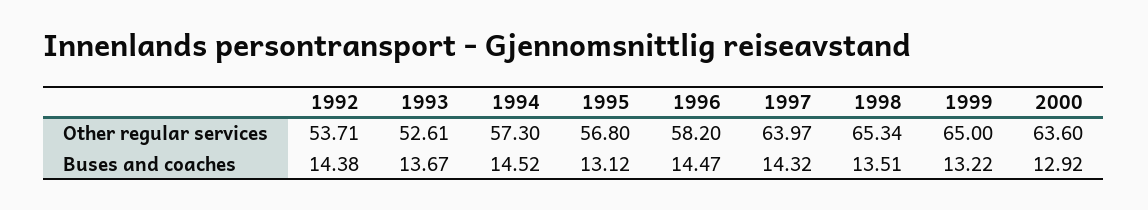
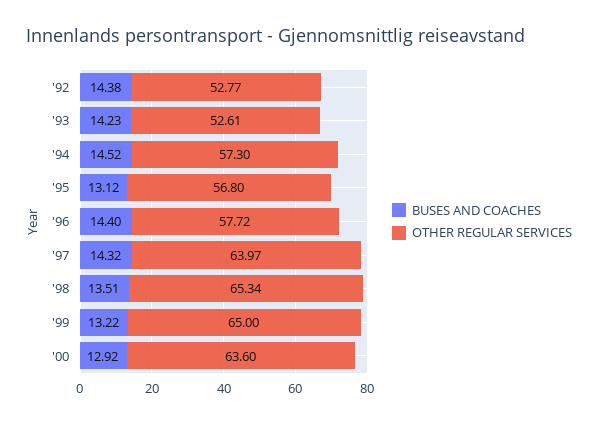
Other regular services, 1992: 53.71 -> 52.77
Other regular services, 1996: 58.2 -> 57.72
Buses and coaches, 1993: 13.67 -> 14.23
Buses and coaches, 1996: 14.47 -> 14.4

